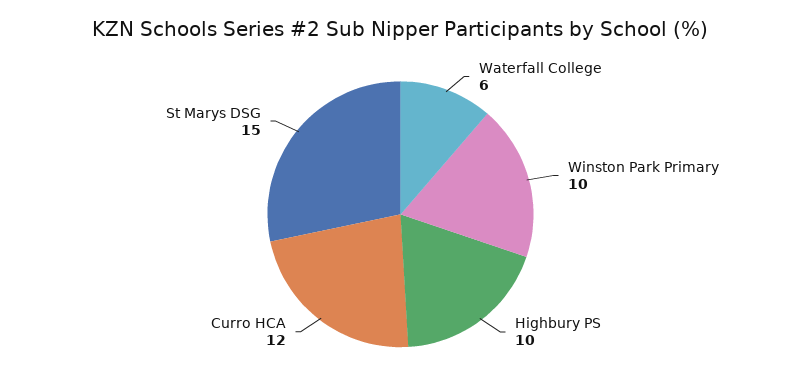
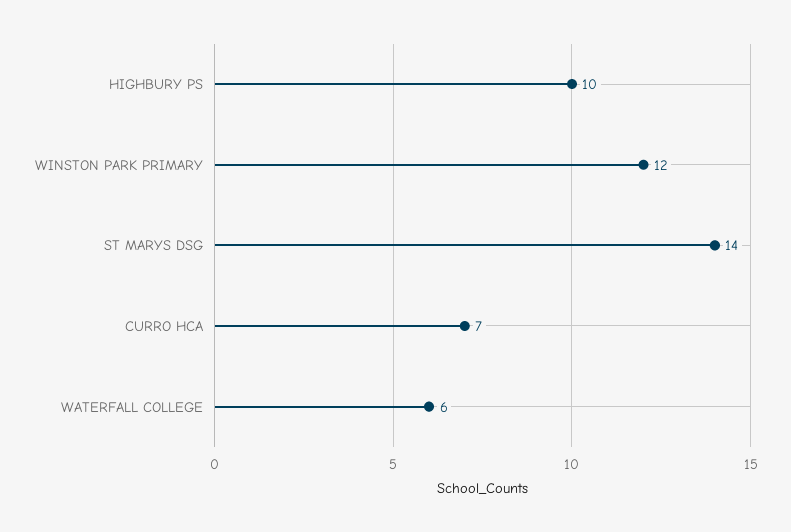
Winston Park Primary: 10 -> 12
Curro HCA: 12 -> 7
St Marys DSG: 15 -> 14

